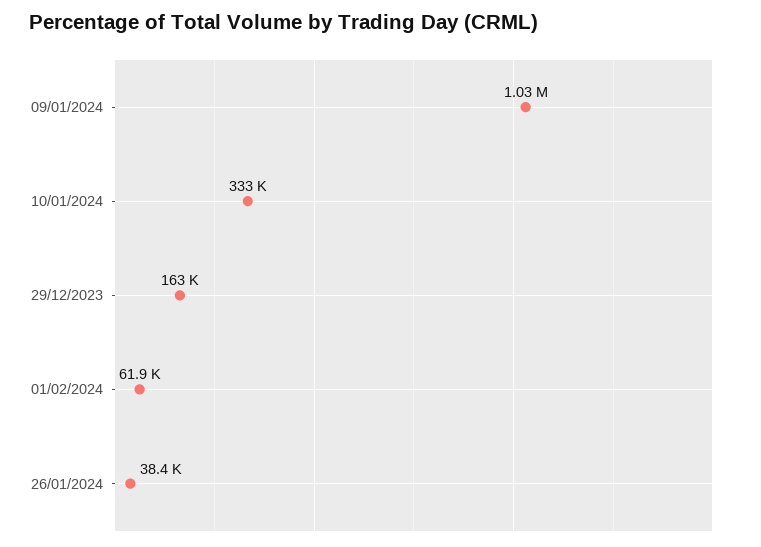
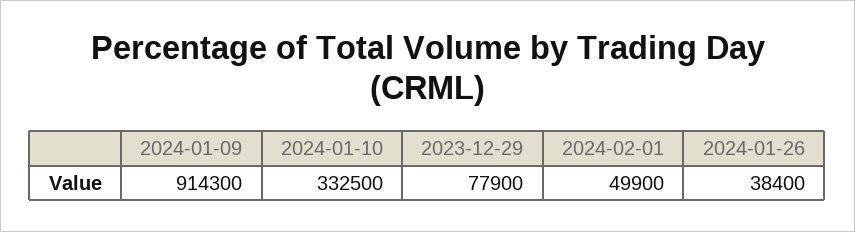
09/01/2024: 1030000 -> 914300
29/12/2023: 163000 -> 77900
01/02/2024: 61900 -> 49900

